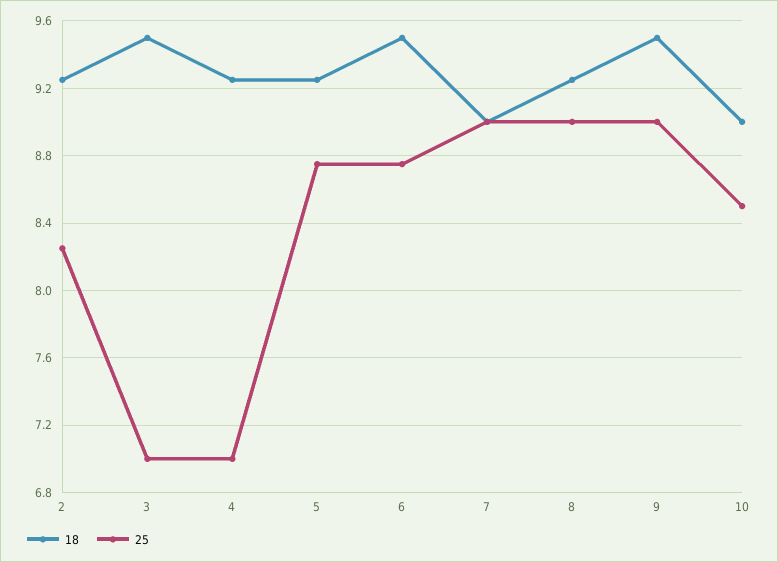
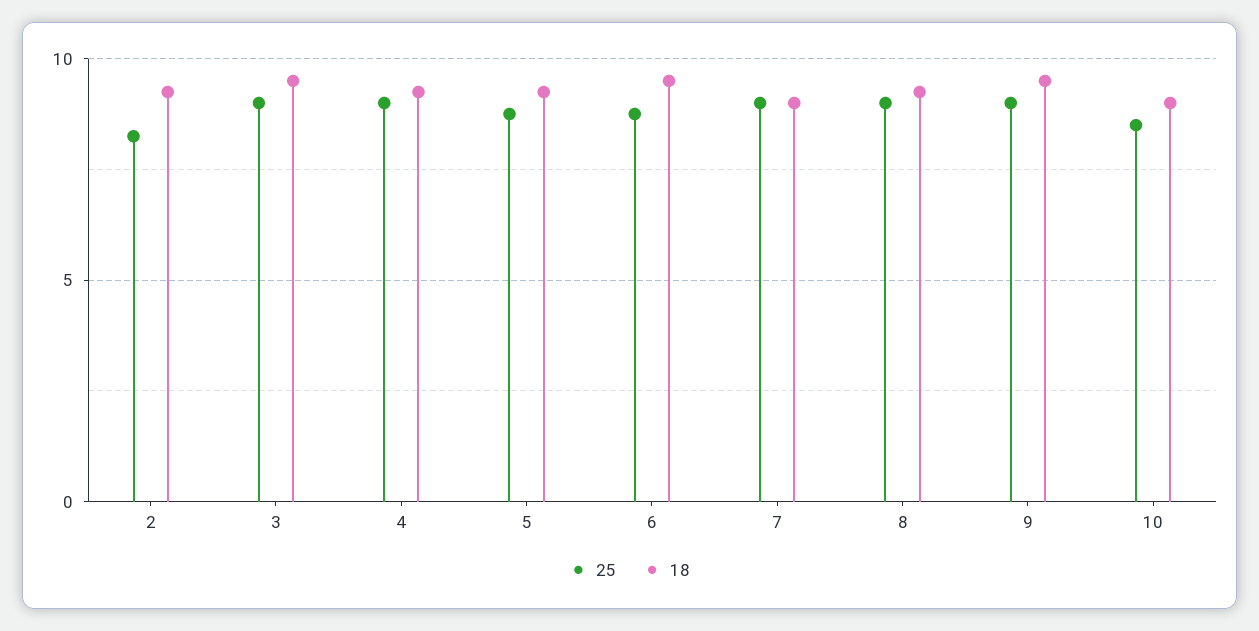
25, 3: 7 -> 9
25, 4: 7 -> 9

